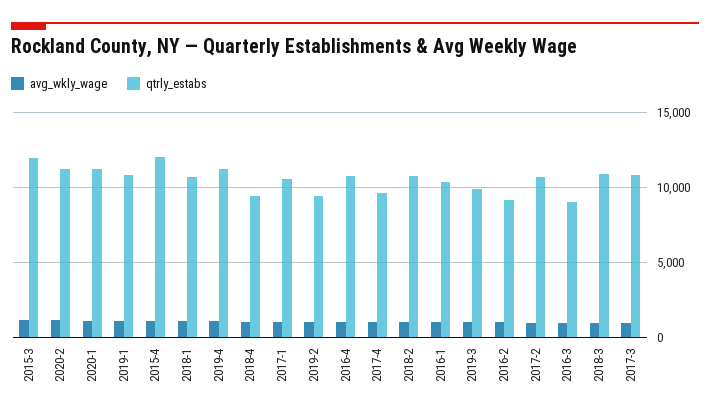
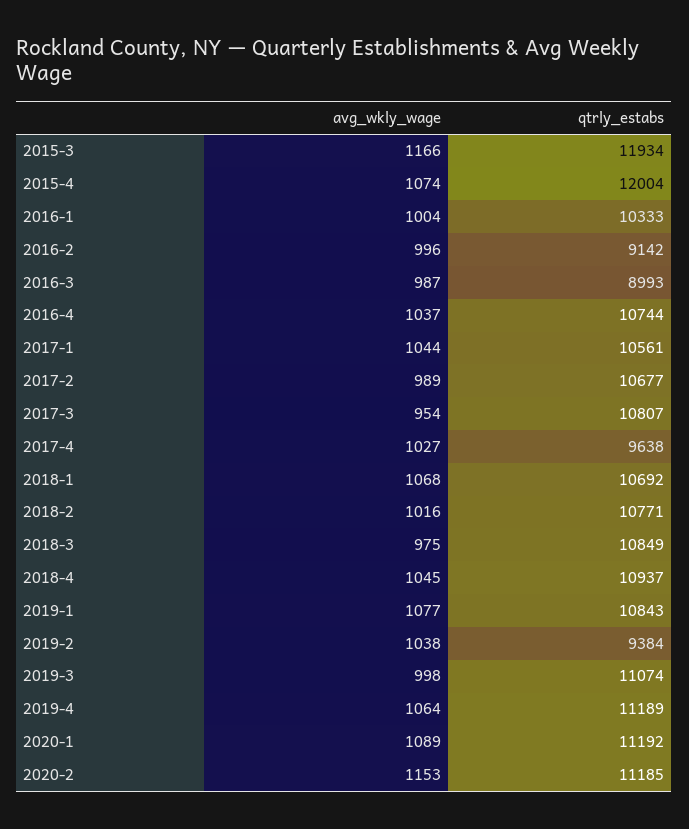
qtrly_estabs, 2018-4: 9500 -> 10937
qtrly_estabs, 2019-3: 10000 -> 11074

